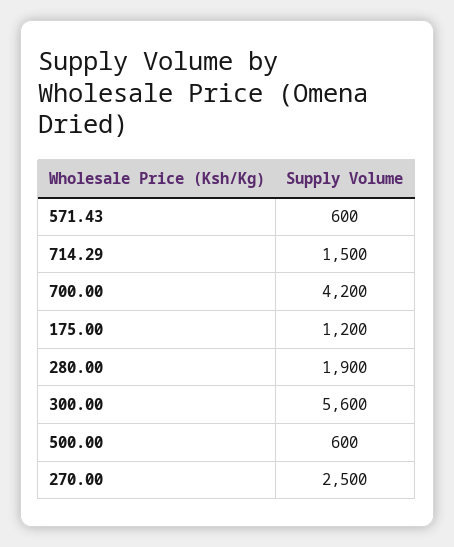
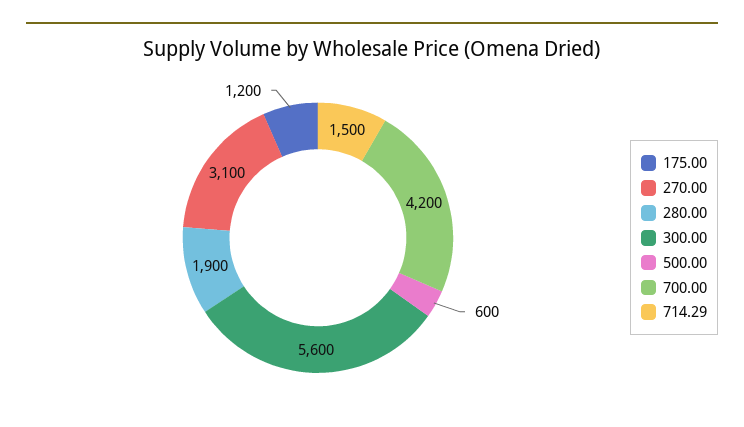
571.43: 600 -> none
270.00: 2500 -> 3100

